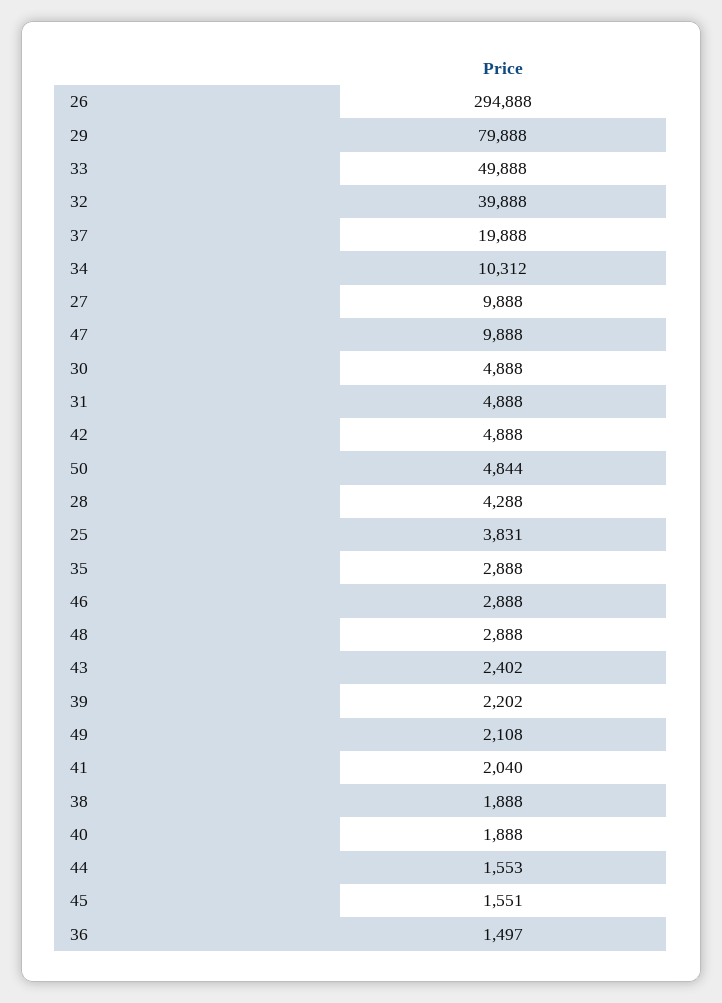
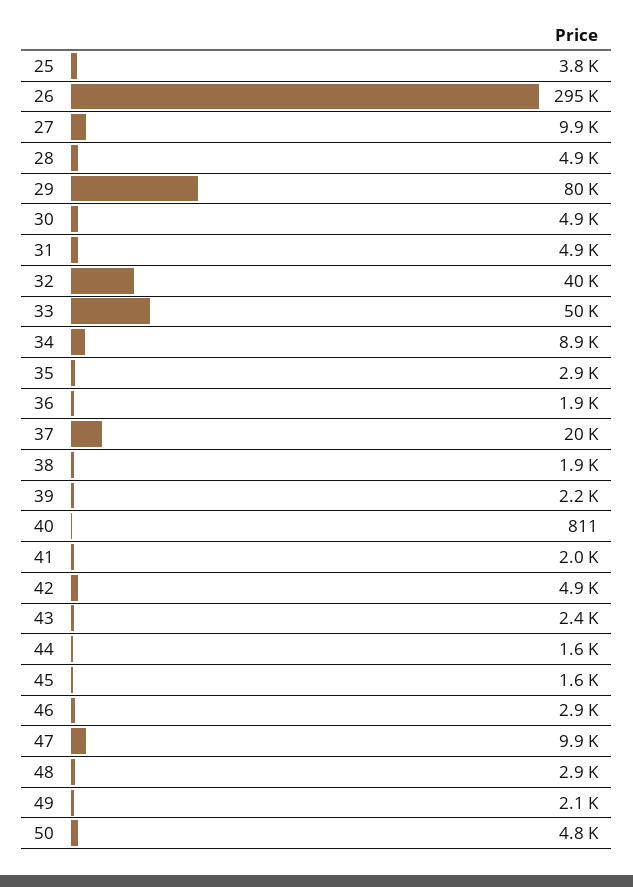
34: 10312 -> 8900
28: 4288 -> 4900
40: 1888 -> 811
36: 1497 -> 1900

